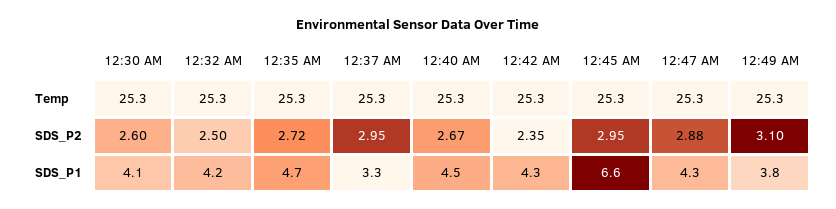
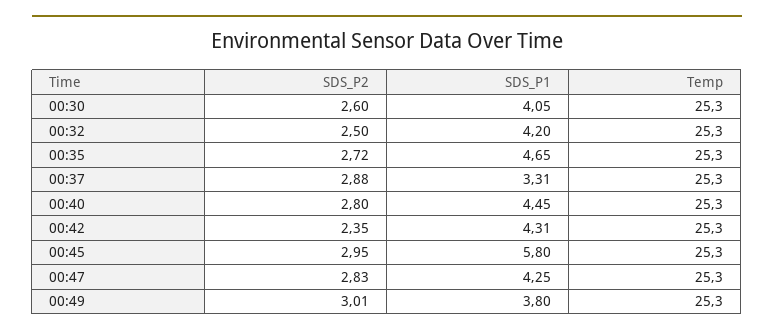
12:37 AM, SDS_P2: 2.95 -> 2.88
12:40 AM, SDS_P2: 2.67 -> 2.8
12:47 AM, SDS_P2: 2.88 -> 2.83
12:49 AM, SDS_P2: 3.1 -> 3.01
12:45 AM, SDS_P1: 6.6 -> 5.8

